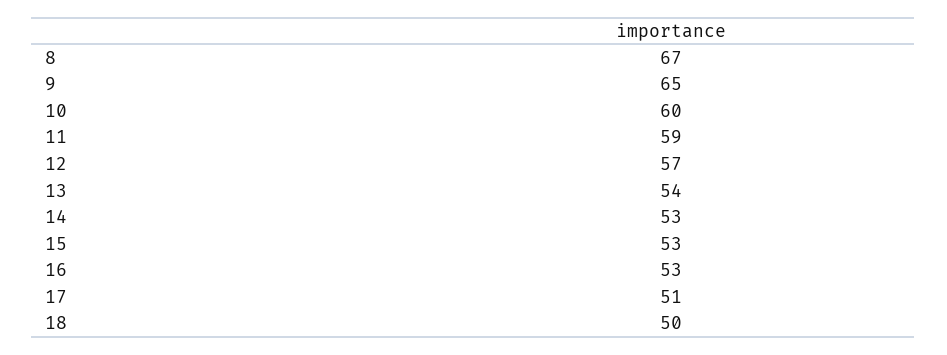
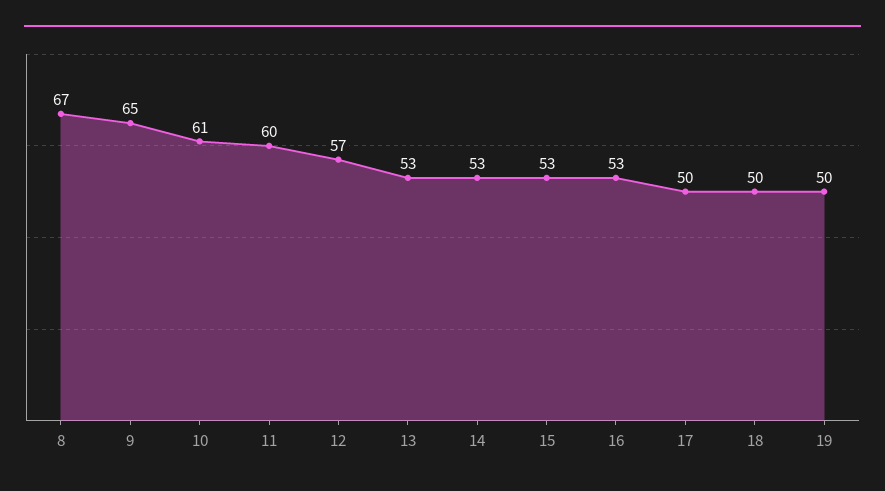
10: 60 -> 61
11: 59 -> 60
13: 54 -> 53
17: 51 -> 50
19: none -> 50

